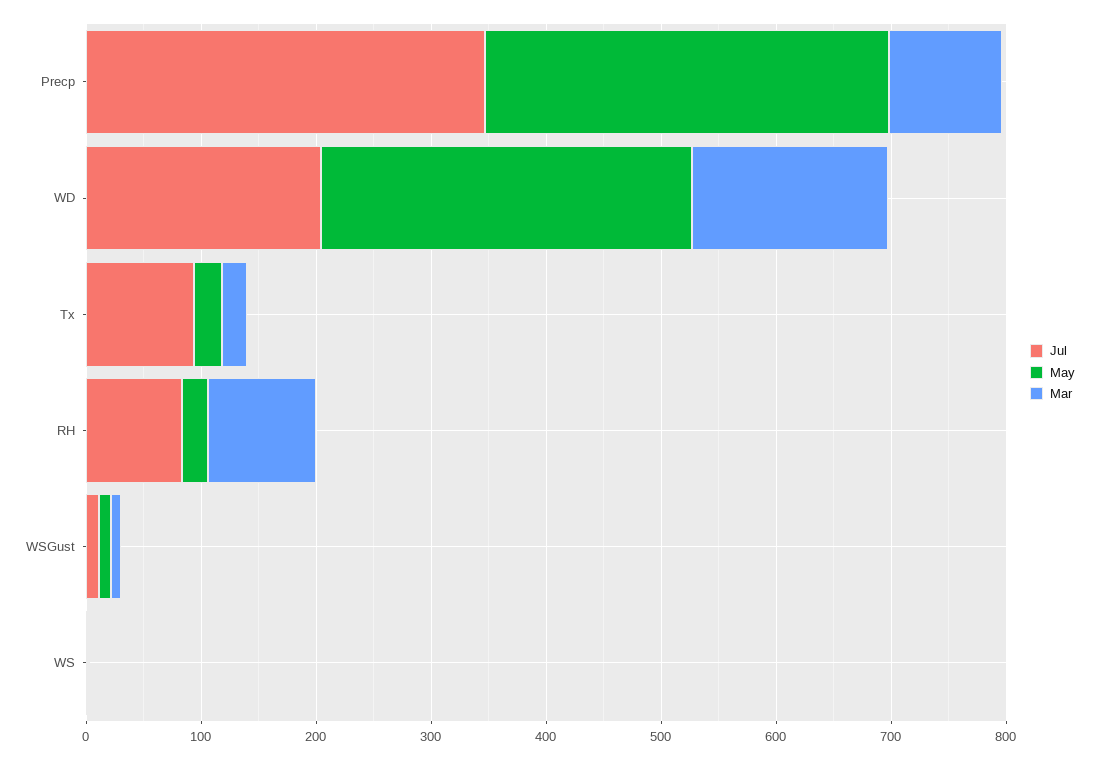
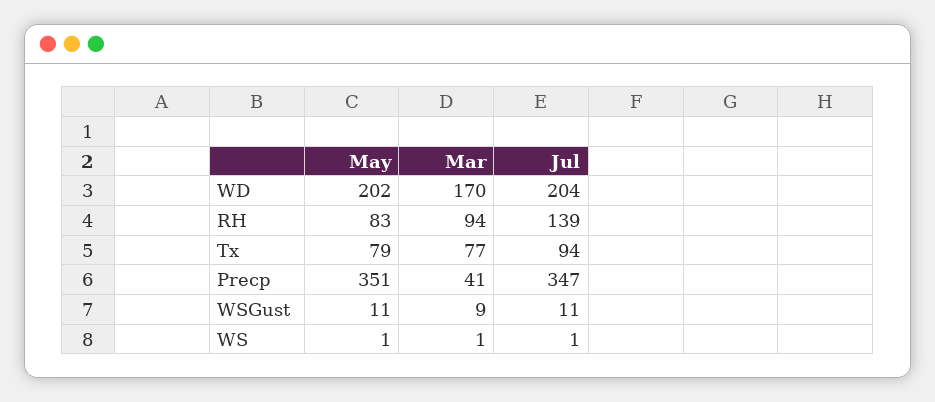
Mar, Precp: 100 -> 41
May, WD: 320 -> 202
May, Tx: 20 -> 79
Mar, Tx: 20 -> 77
Jul, RH: 80 -> 139
May, RH: 20 -> 83

